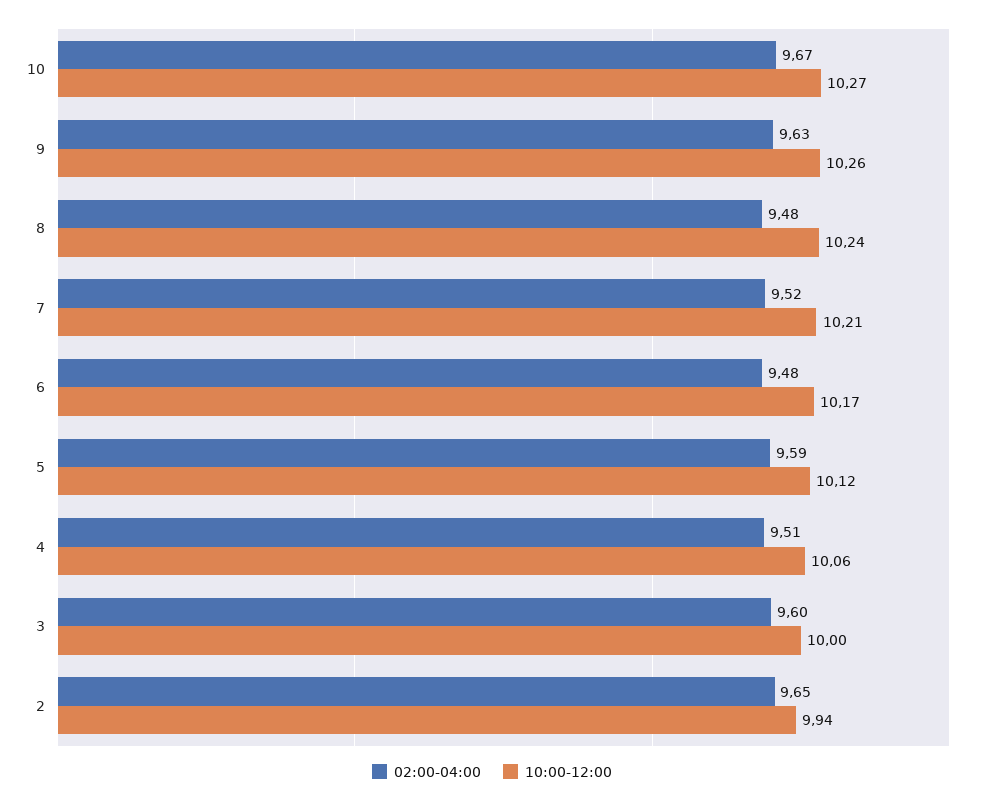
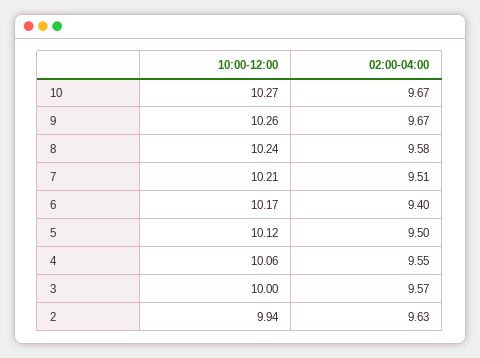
02:00-04:00, 9: 9.63 -> 9.67
02:00-04:00, 8: 9.48 -> 9.58
02:00-04:00, 7: 9.52 -> 9.51
02:00-04:00, 6: 9.48 -> 9.4
02:00-04:00, 5: 9.59 -> 9.5
02:00-04:00, 4: 9.51 -> 9.55
02:00-04:00, 3: 9.6 -> 9.57
02:00-04:00, 2: 9.65 -> 9.63

